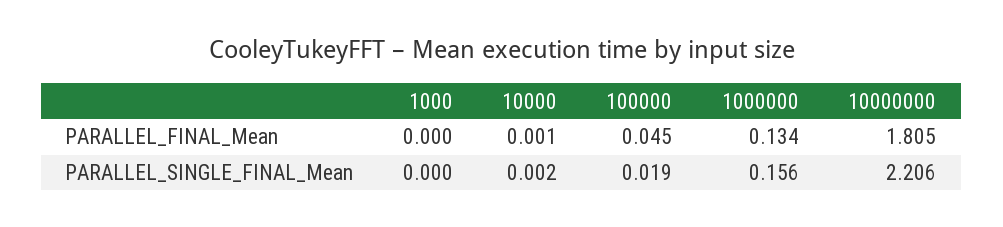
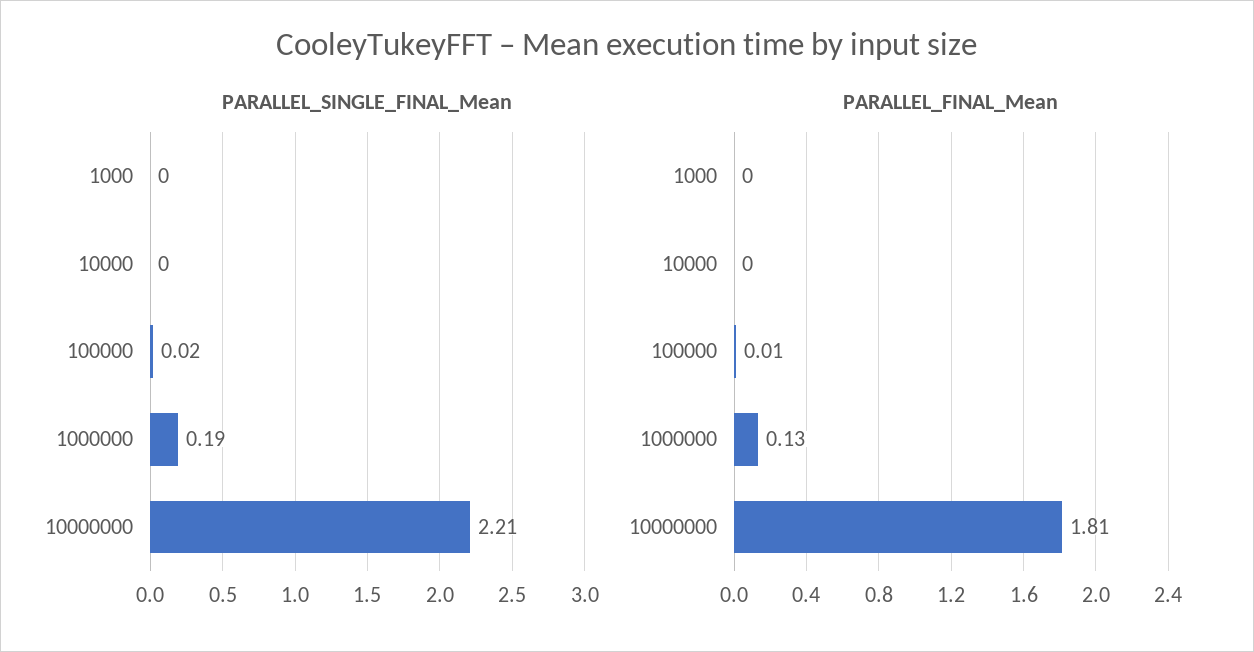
PARALLEL_FINAL_Mean, 100000: 0.045 -> 0.01
PARALLEL_SINGLE_FINAL_Mean, 1000000: 0.156 -> 0.19

